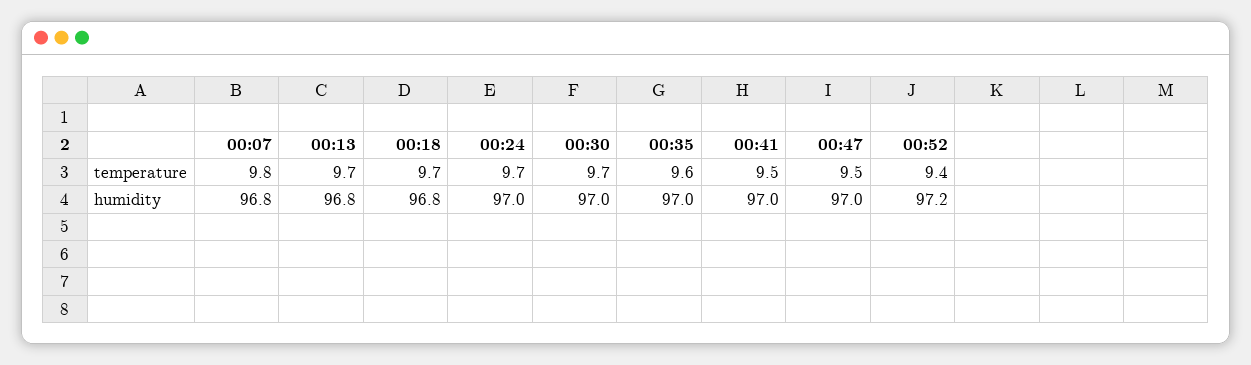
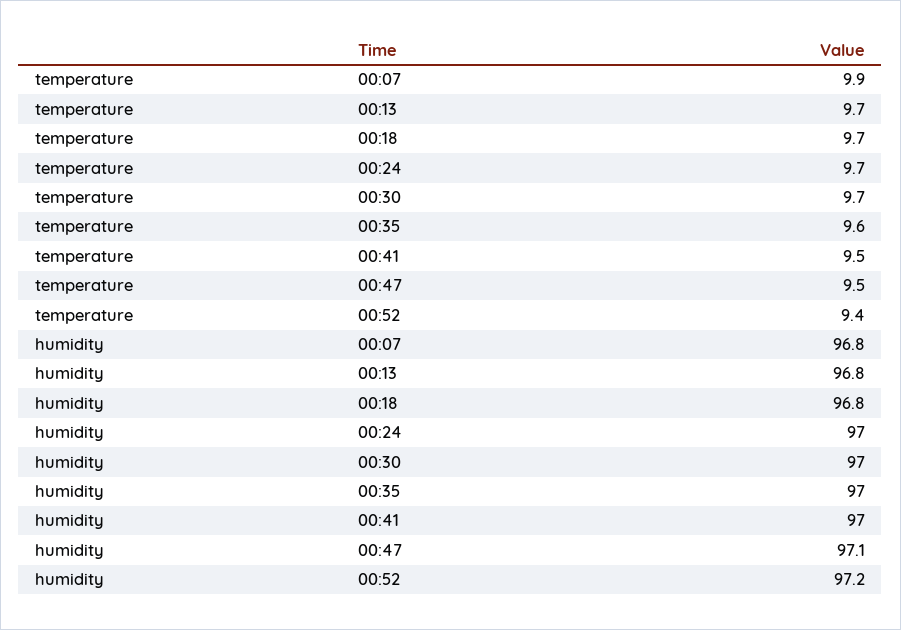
00:07, temperature: 9.8 -> 9.9
00:47, humidity: 97 -> 97.1

